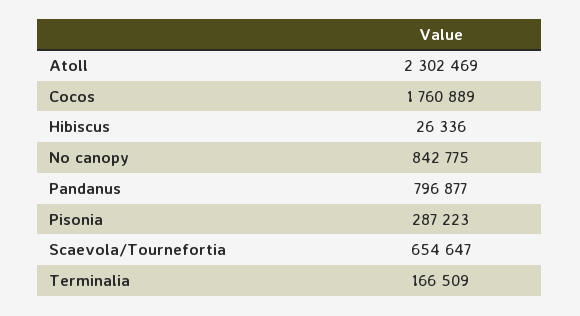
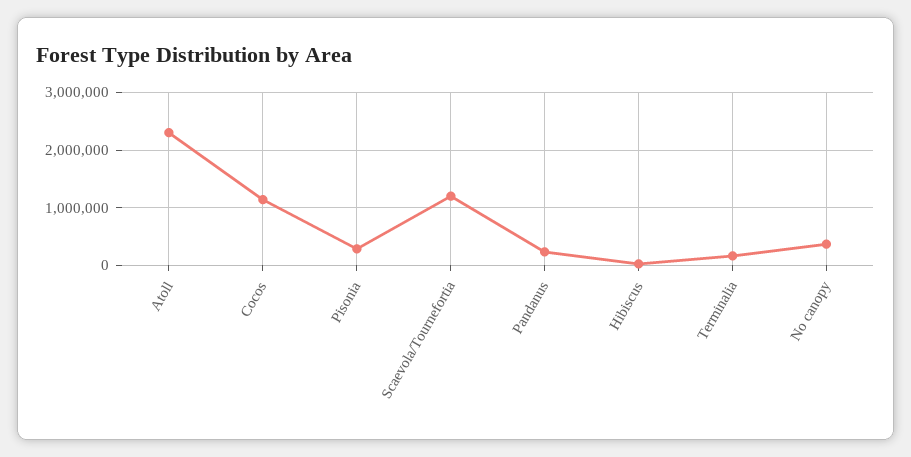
Cocos: 1760889 -> 1200000
No canopy: 842775 -> 400000
Pandanus: 796877 -> 200000
Scaevola/Tournefortia: 654647 -> 1200000

